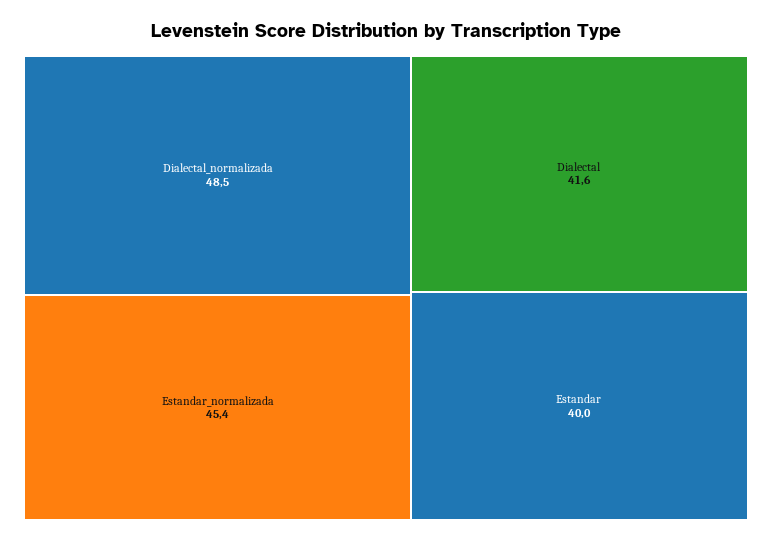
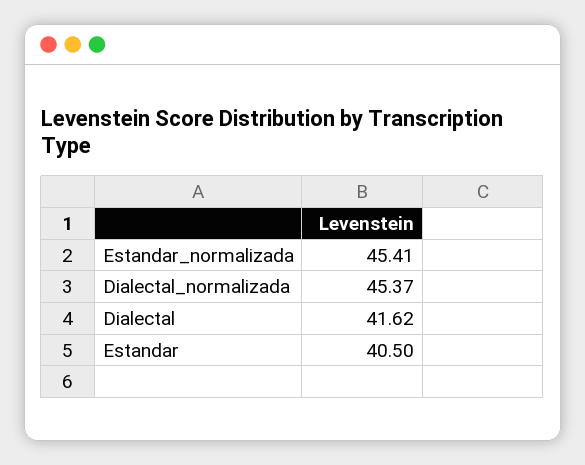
Dialectal_normalizada: 48.5 -> 45.37
Estandar: 40 -> 40.5

